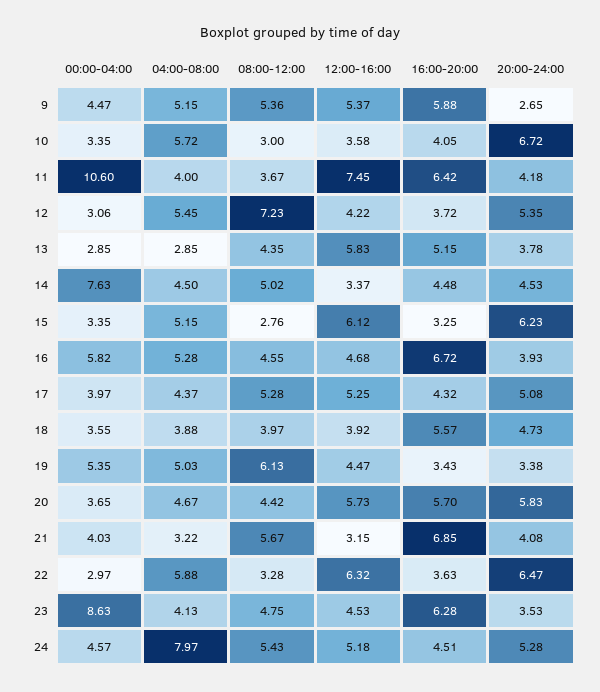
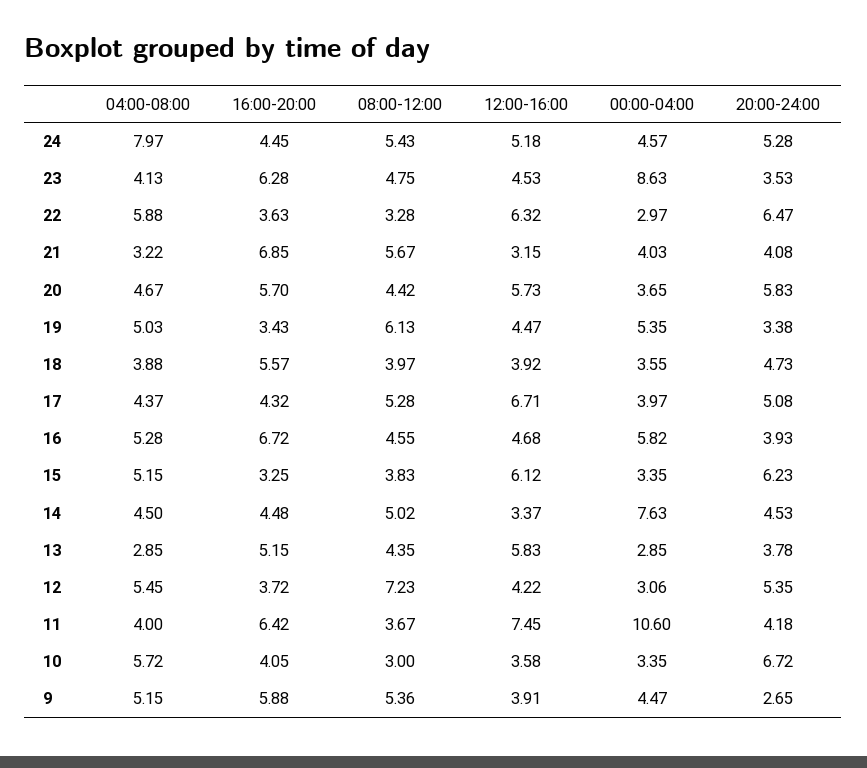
12:00-16:00, 9: 5.37 -> 3.91
08:00-12:00, 15: 2.76 -> 3.83
12:00-16:00, 17: 5.25 -> 6.71
16:00-20:00, 24: 4.51 -> 4.45

